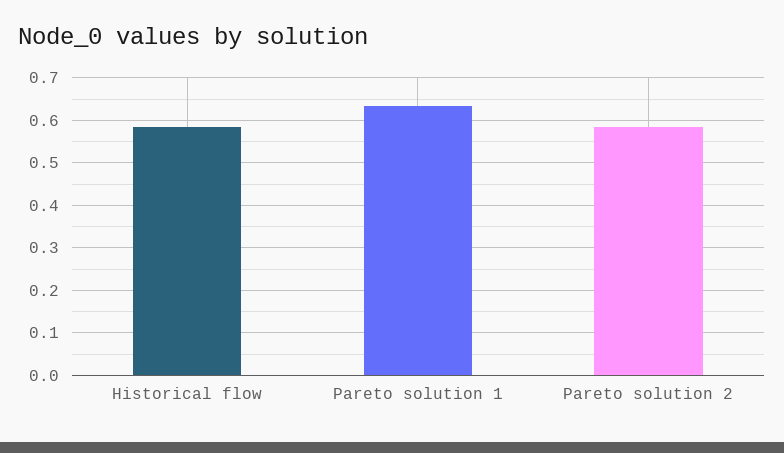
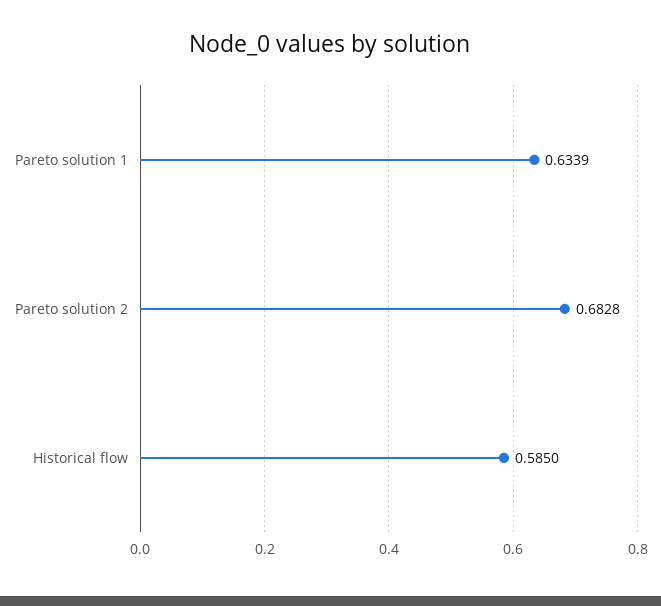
Pareto solution 2: 0.58 -> 0.6828

